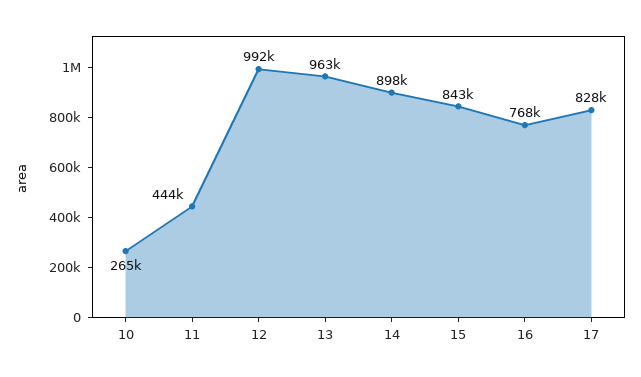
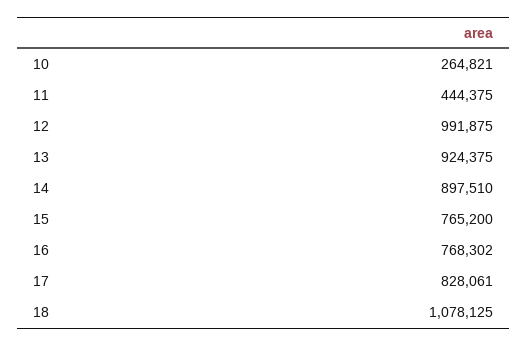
13: 963000 -> 924375
15: 843000 -> 765200
18: none -> 1078125

